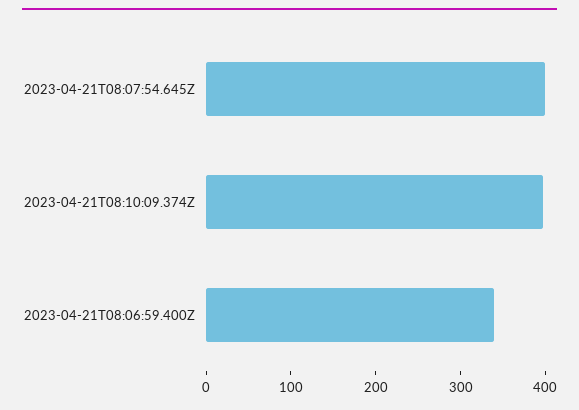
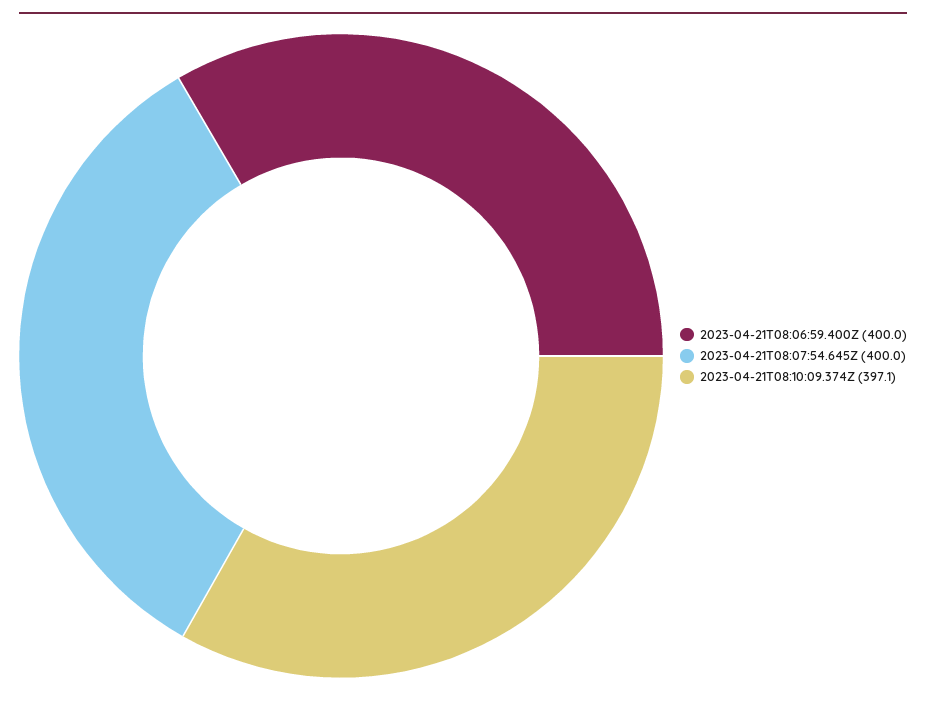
2023-04-21T08:06:59.400Z: 340 -> 400

